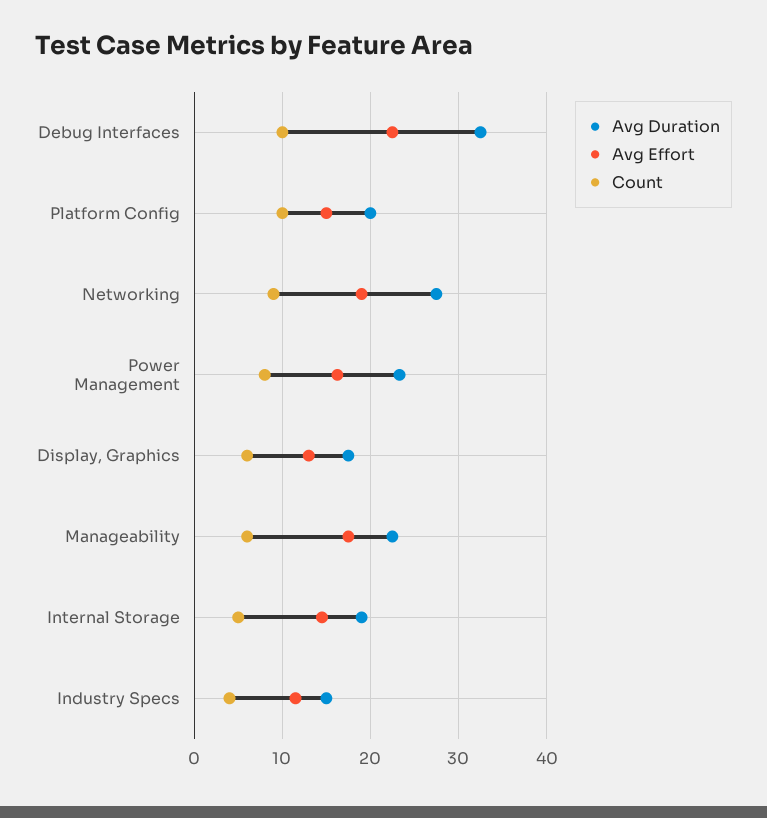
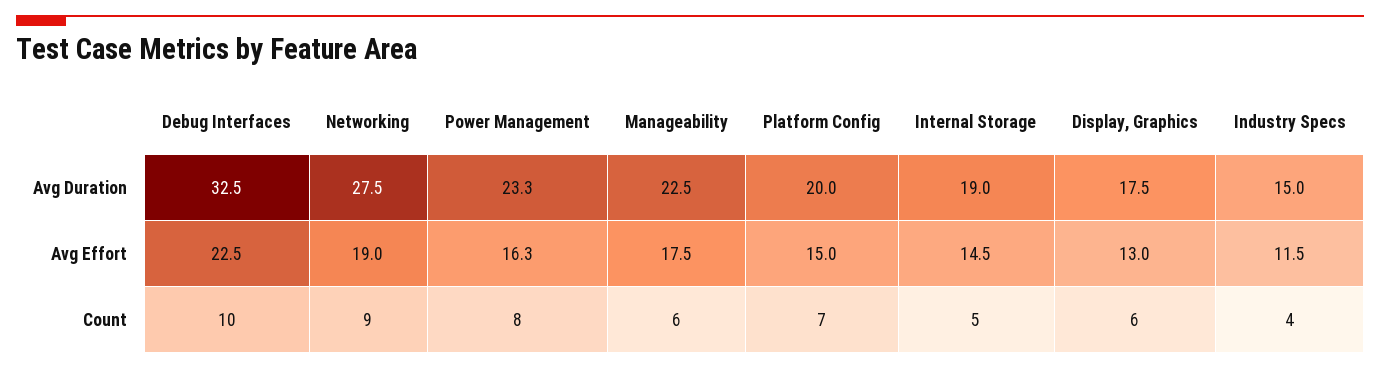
Count, Platform Config: 10 -> 7

